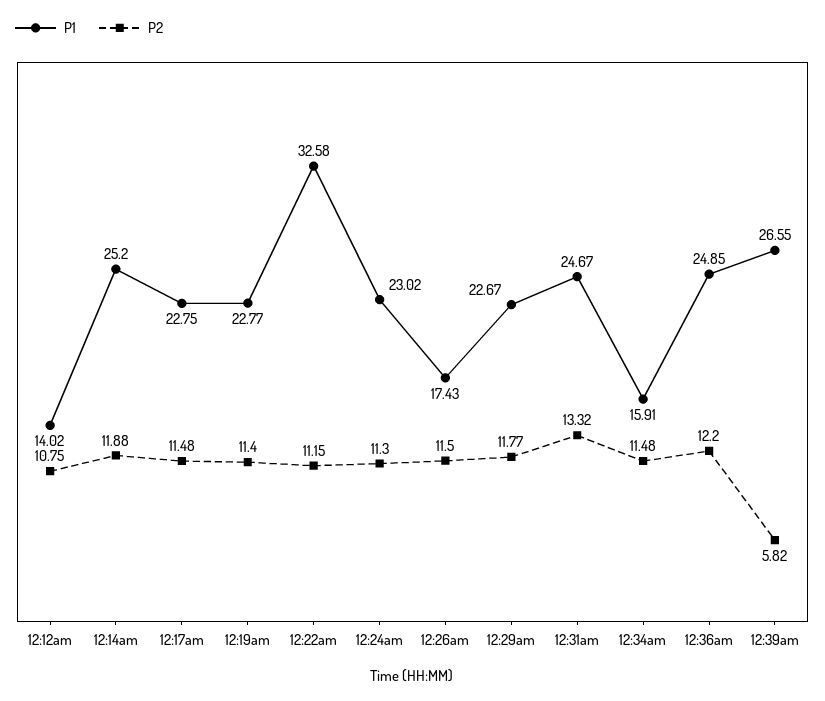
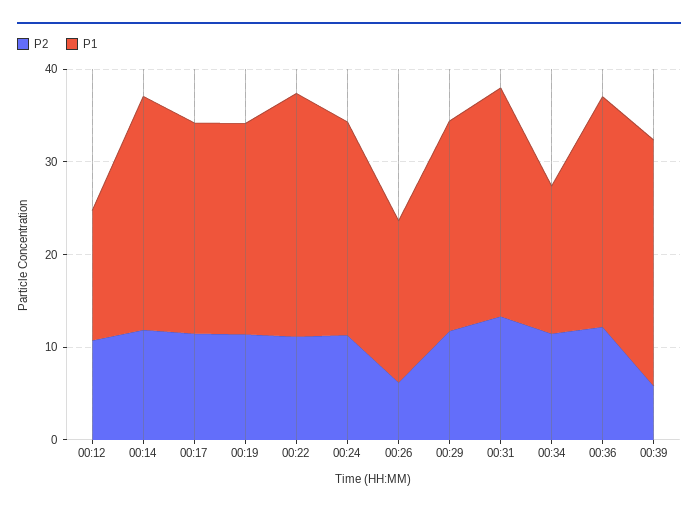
P1, 12:22am: 32.58 -> 26
P2, 12:26am: 11.5 -> 6

